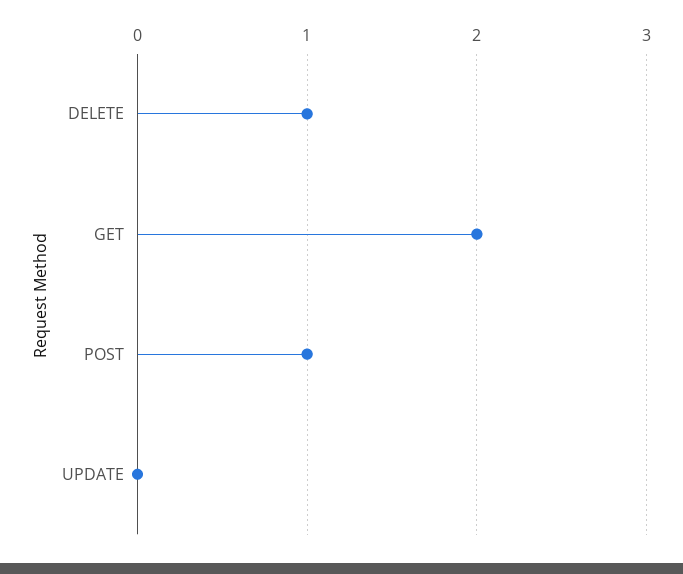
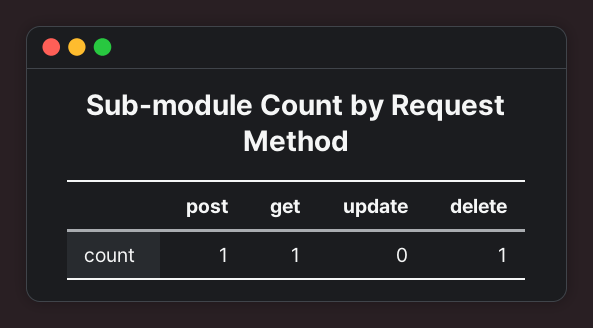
GET: 2 -> 1

